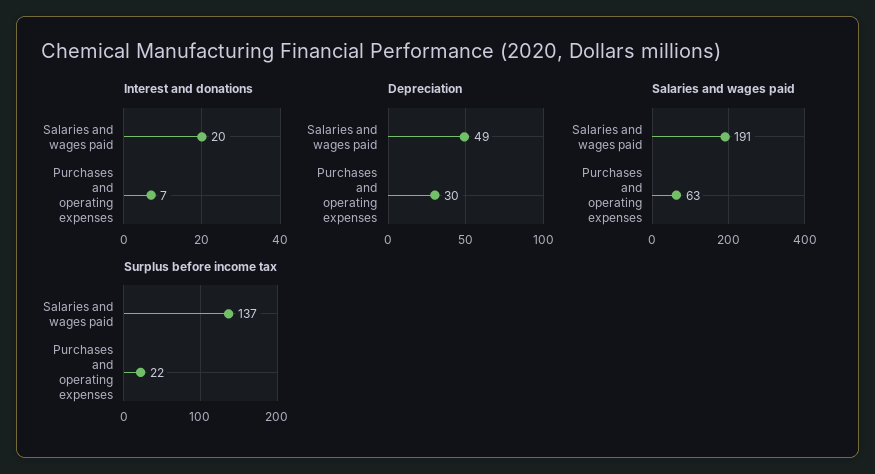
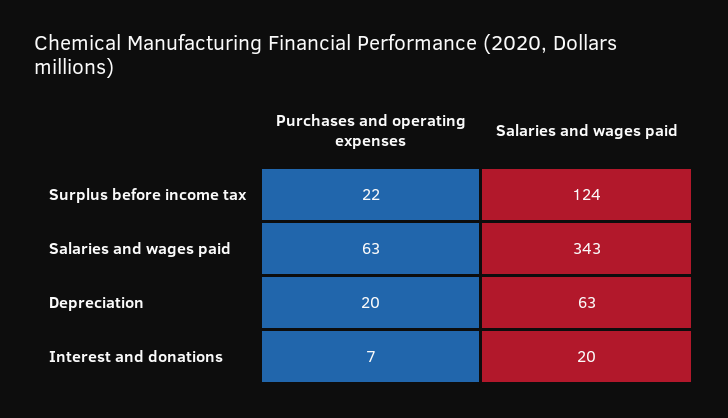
Depreciation, Salaries and wages paid: 49 -> 63
Depreciation, Purchases and operating expenses: 30 -> 20
Salaries and wages paid, Salaries and wages paid: 191 -> 343
Surplus before income tax, Salaries and wages paid: 137 -> 124

